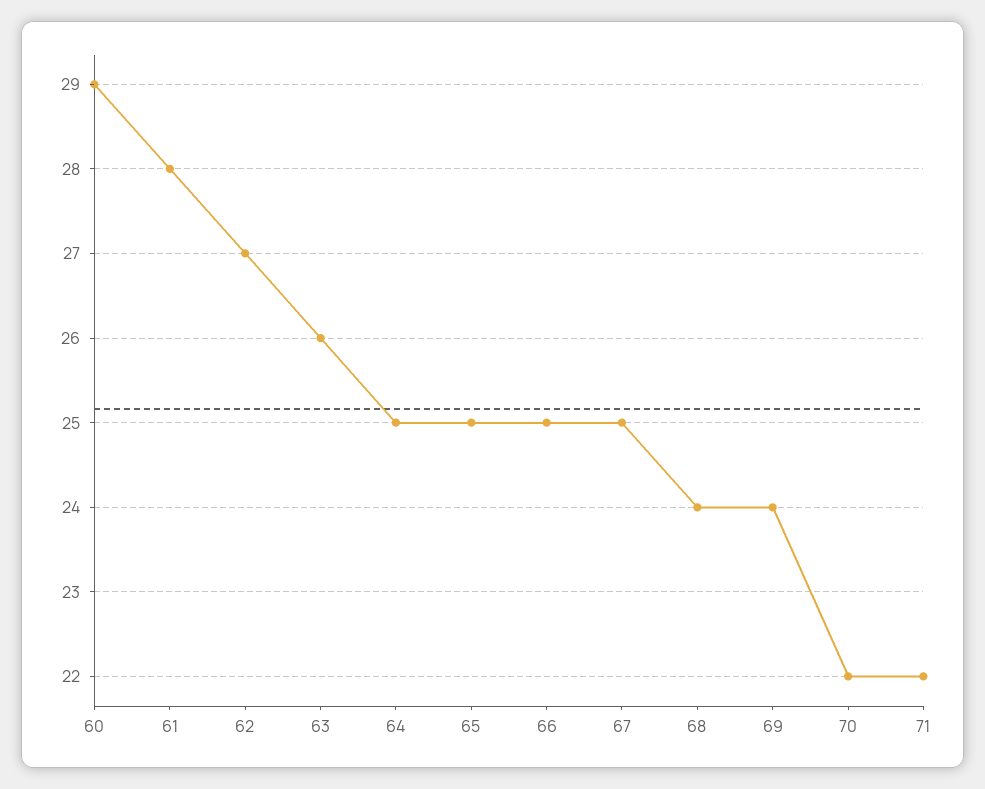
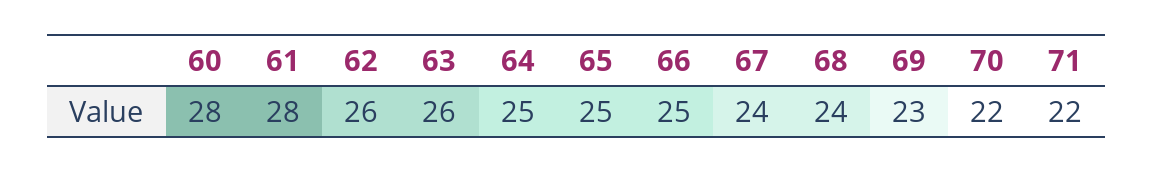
60: 29 -> 28
62: 27 -> 26
67: 25 -> 24
69: 24 -> 23

